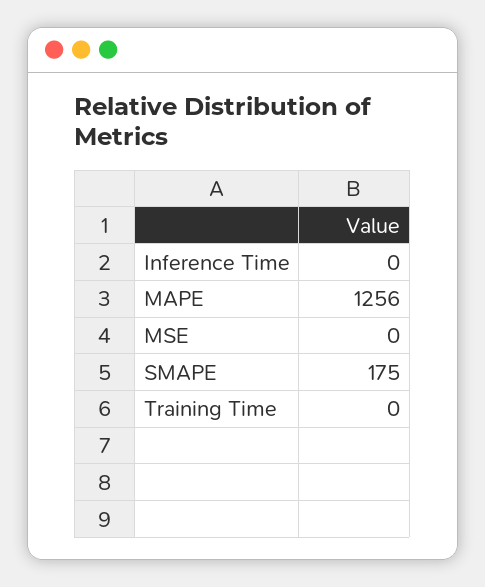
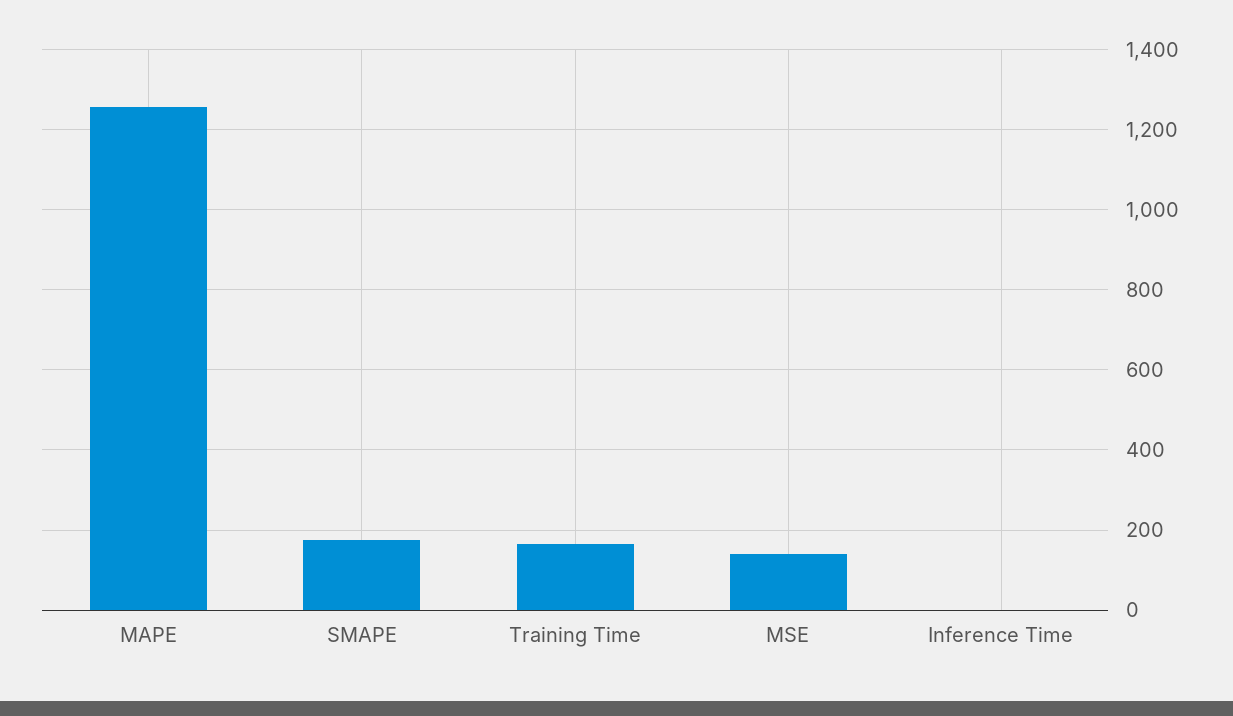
MSE: 0 -> 140
Training Time: 0 -> 160

